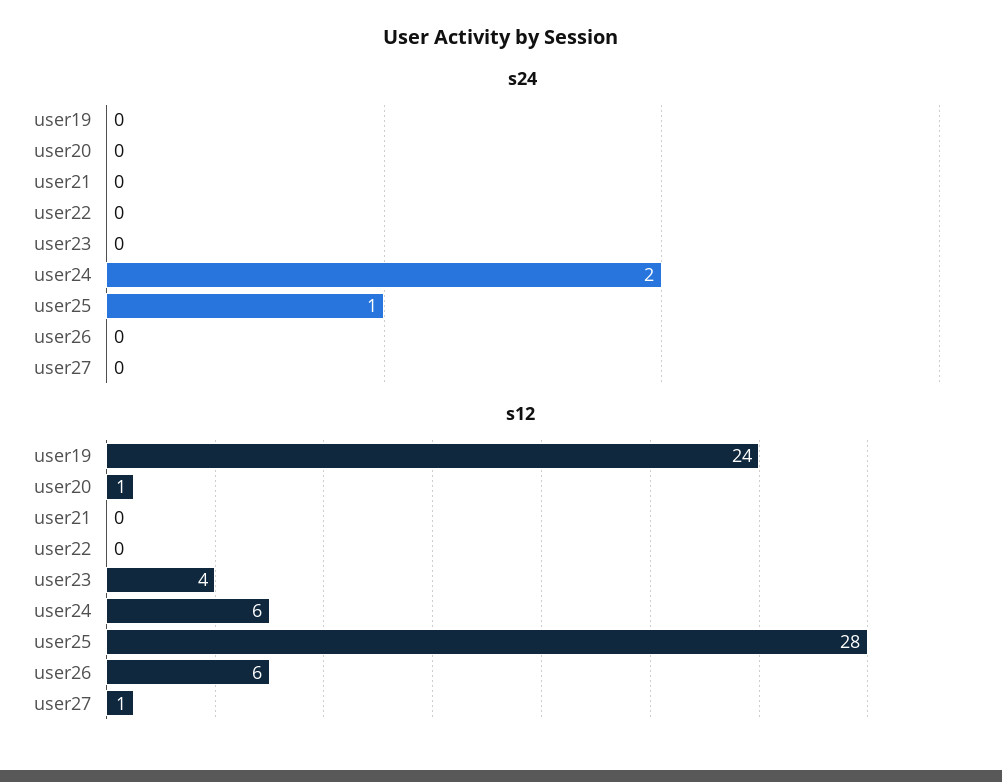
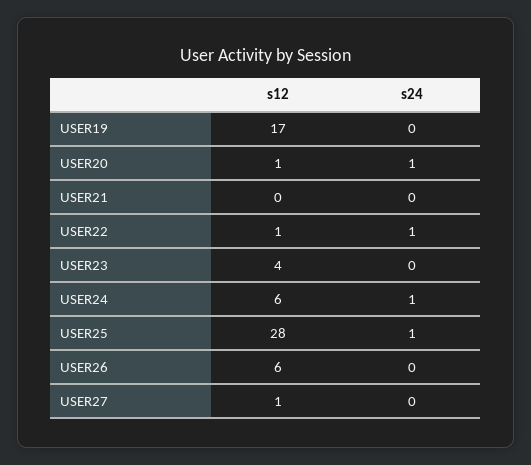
s24, user20: 0 -> 1
s24, user22: 0 -> 1
s24, user24: 2 -> 1
s12, user19: 24 -> 17
s12, user22: 0 -> 1

